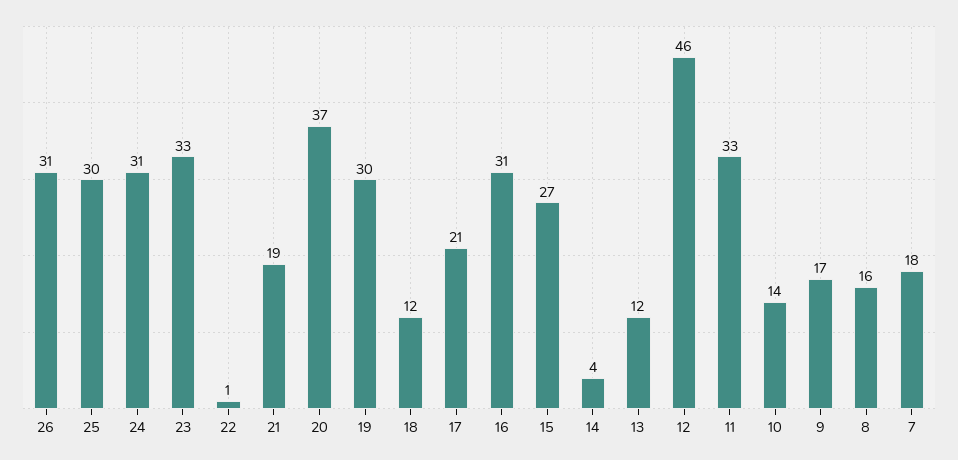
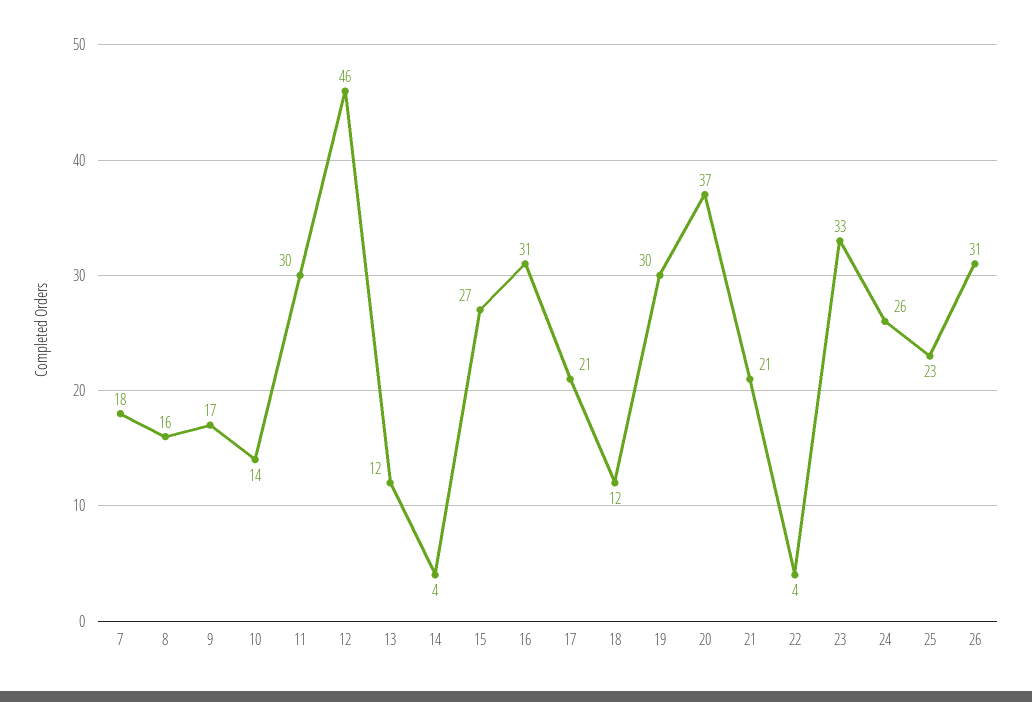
25: 30 -> 23
24: 31 -> 26
22: 1 -> 4
21: 19 -> 21
11: 33 -> 30

